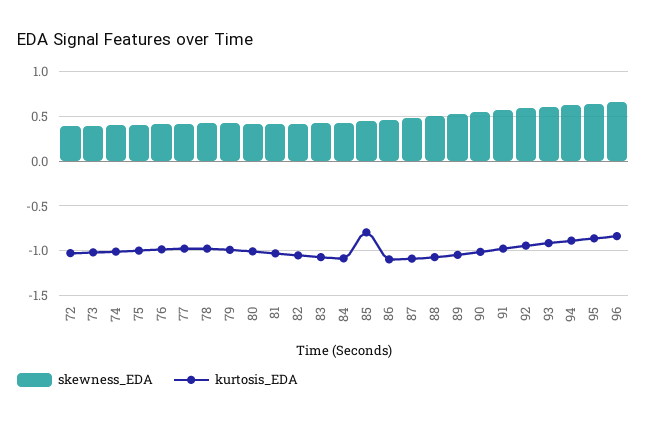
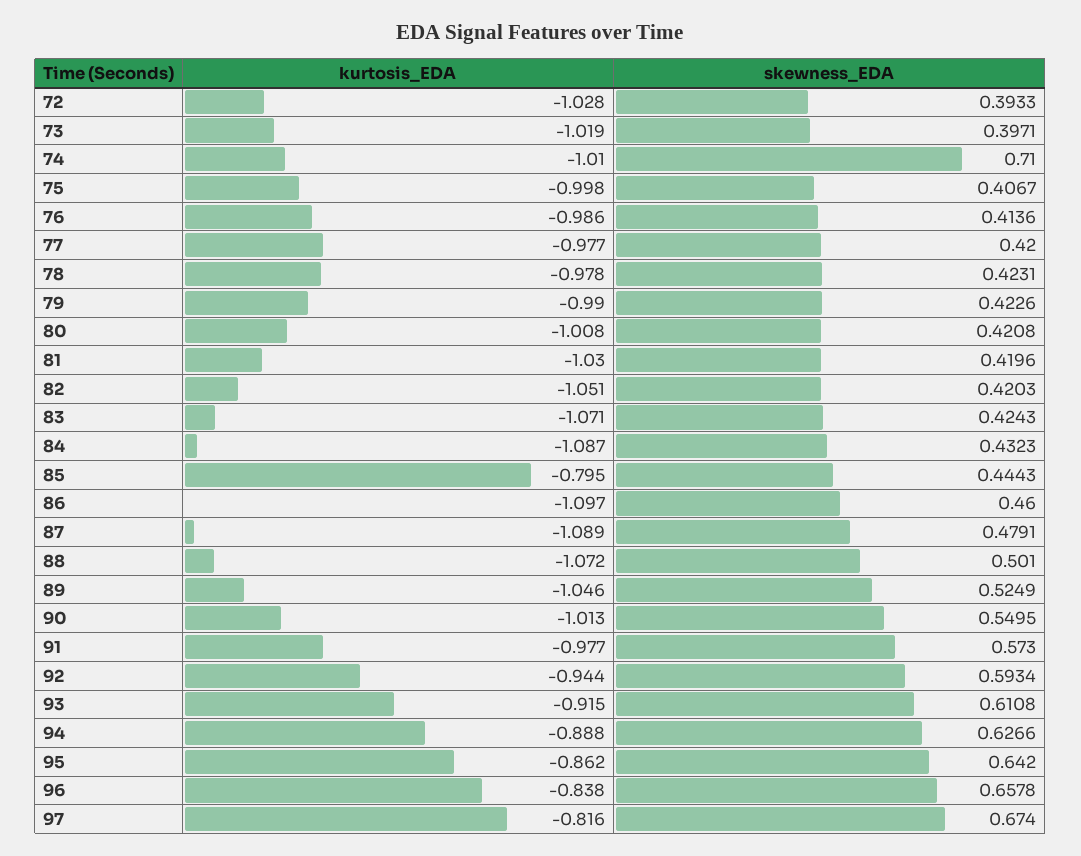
skewness_EDA, 74: 0.4 -> 0.71
kurtosis_EDA, 97: none -> -0.816
skewness_EDA, 97: none -> 0.674

